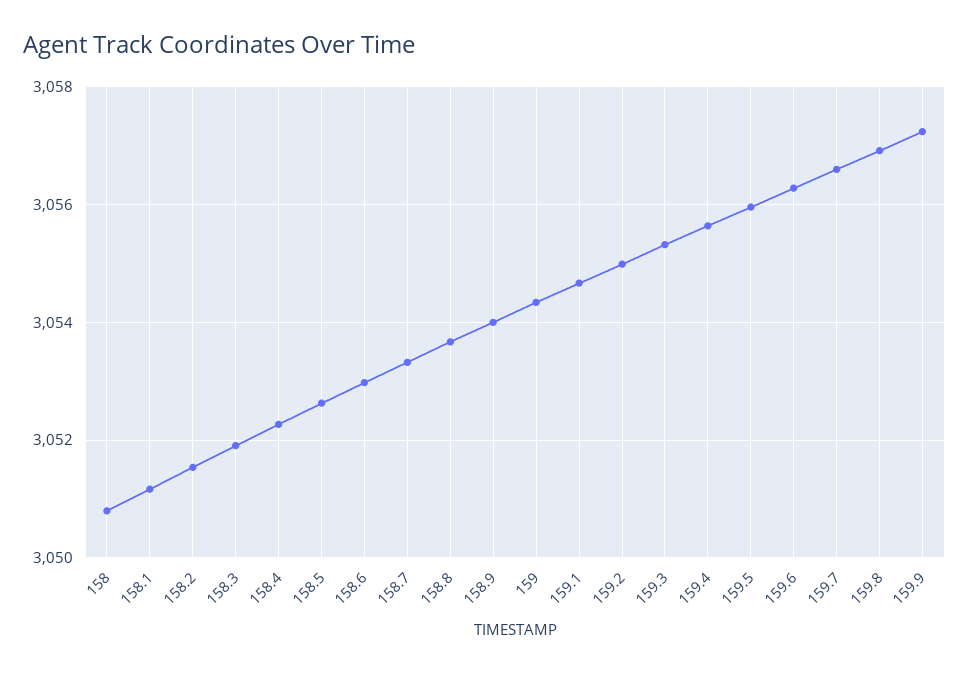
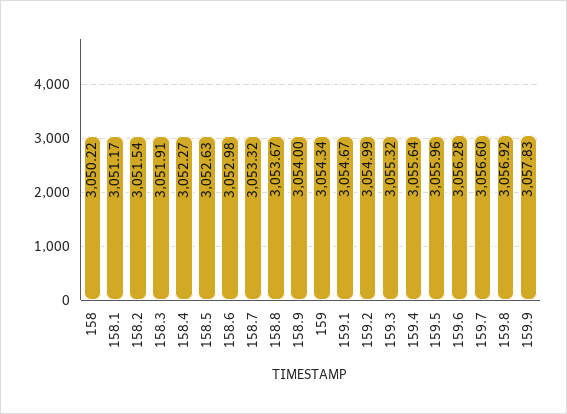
158: 3050.8 -> 3050.22
159.9: 3057.2 -> 3057.83

